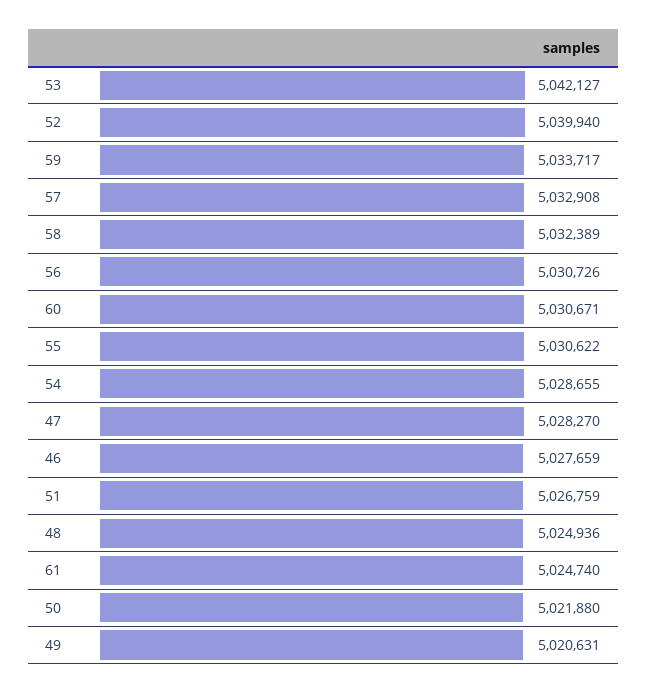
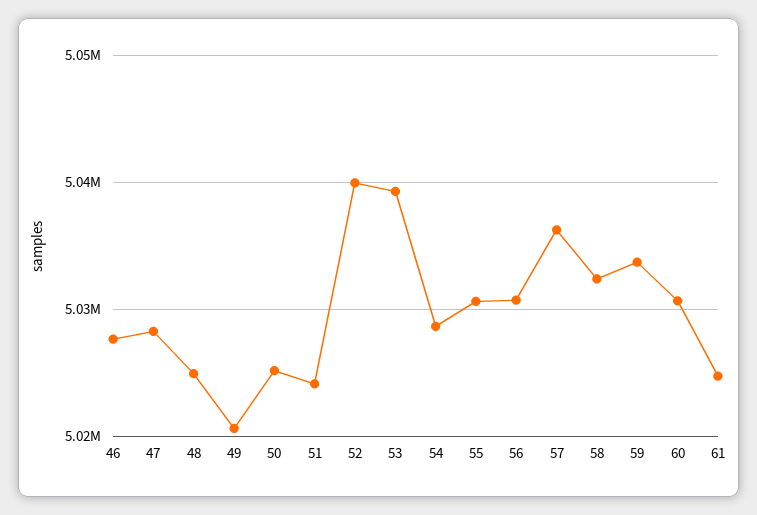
53: 5042127 -> 5039000
57: 5032908 -> 5036000
51: 5026759 -> 5024000
50: 5021880 -> 5025000

